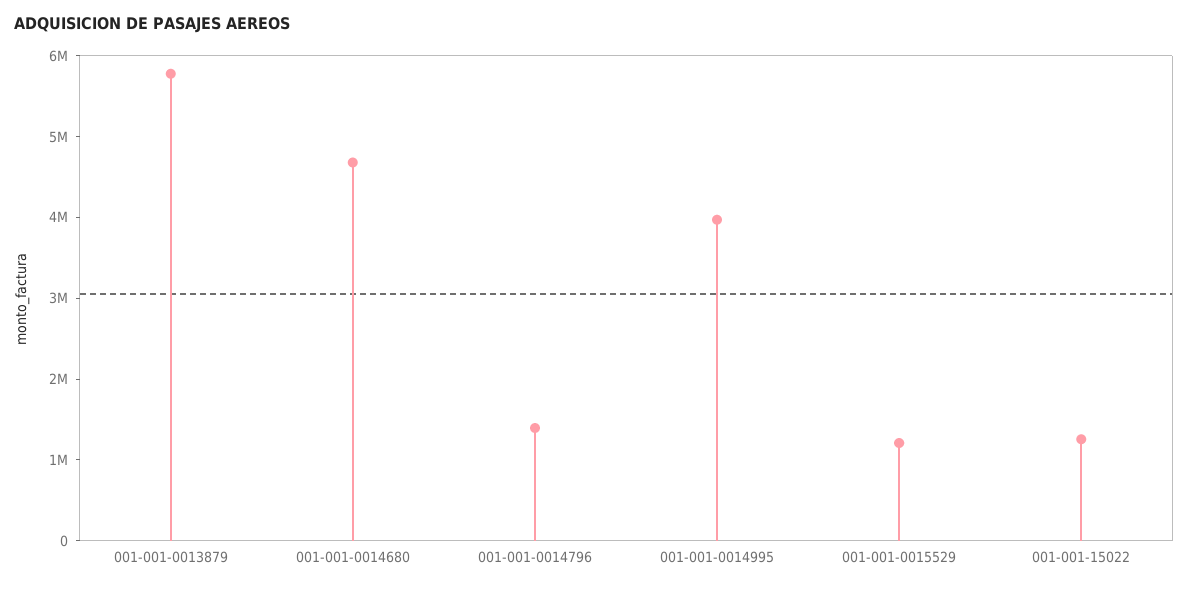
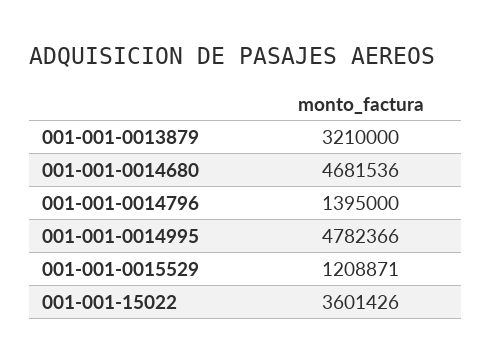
001-001-0013879: 5800000 -> 3210000
001-001-0014995: 4000000 -> 4782366
001-001-15022: 1200000 -> 3601426

